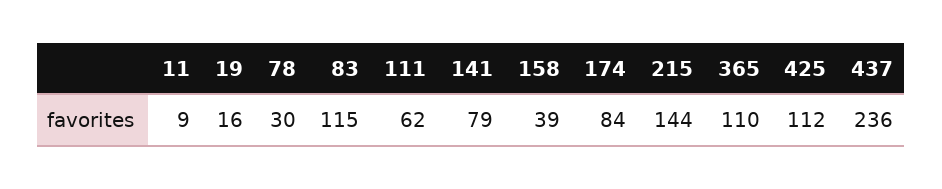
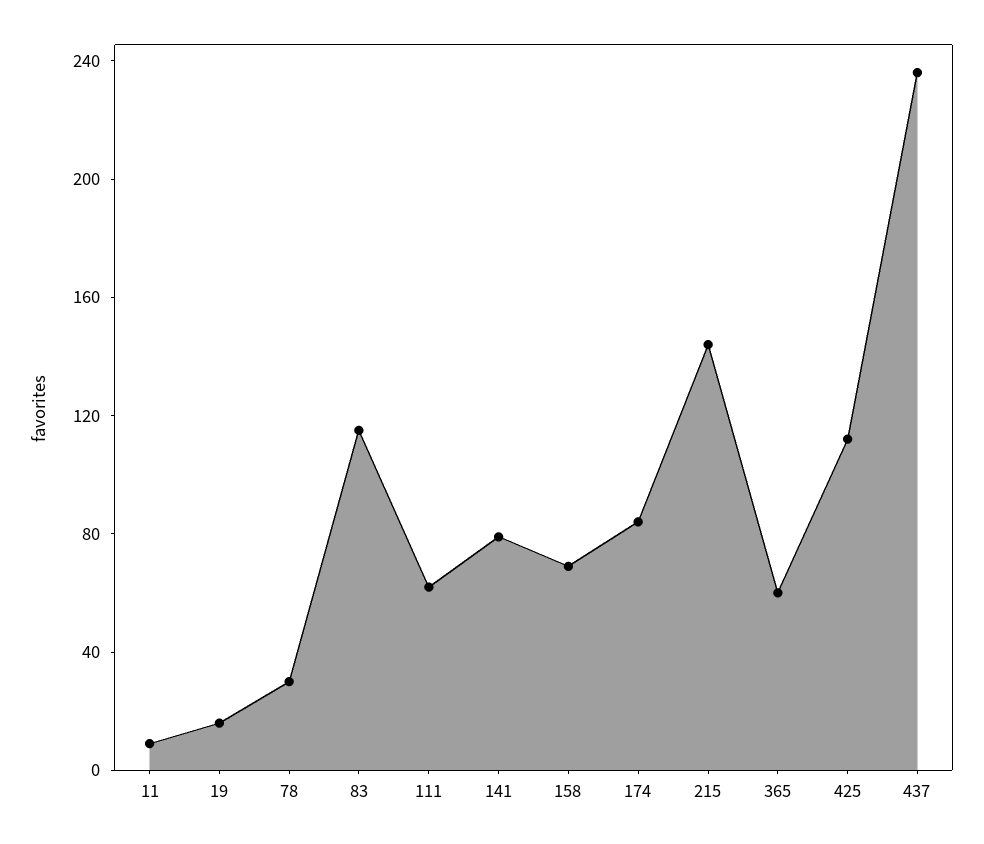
158: 39 -> 70
365: 110 -> 60

